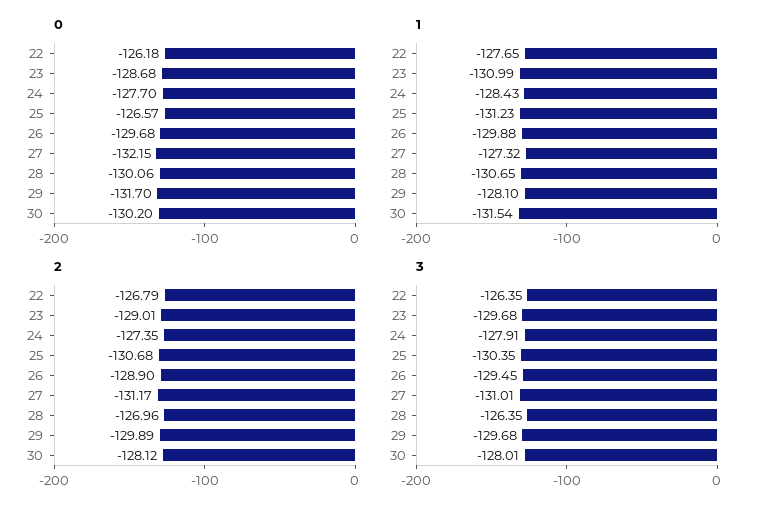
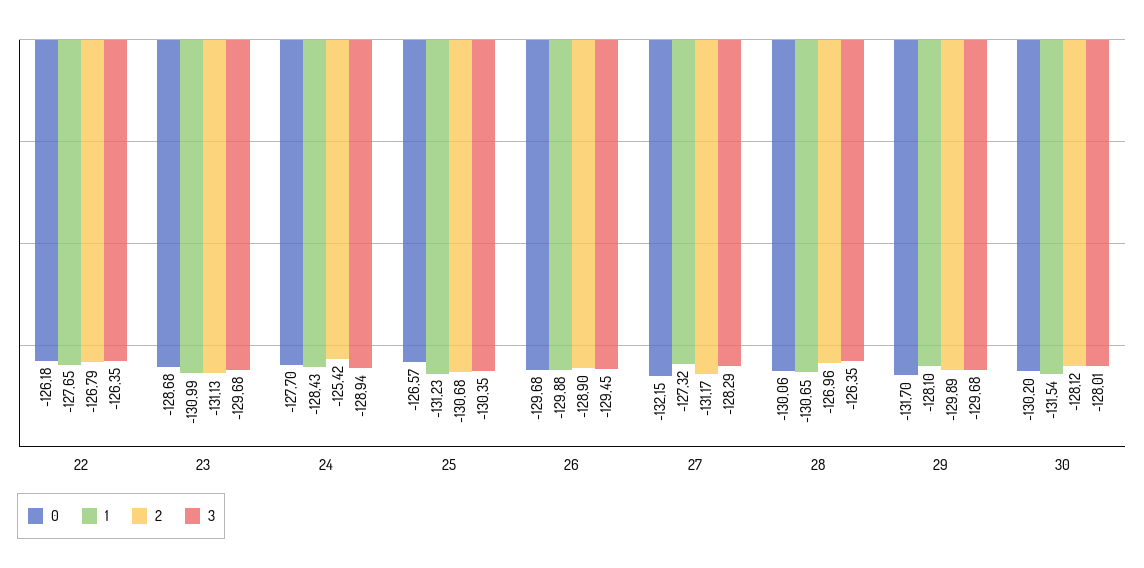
2, 23: -129.01 -> -131.13
2, 24: -127.35 -> -125.42
3, 24: -127.91 -> -128.94
3, 27: -131.01 -> -128.29

